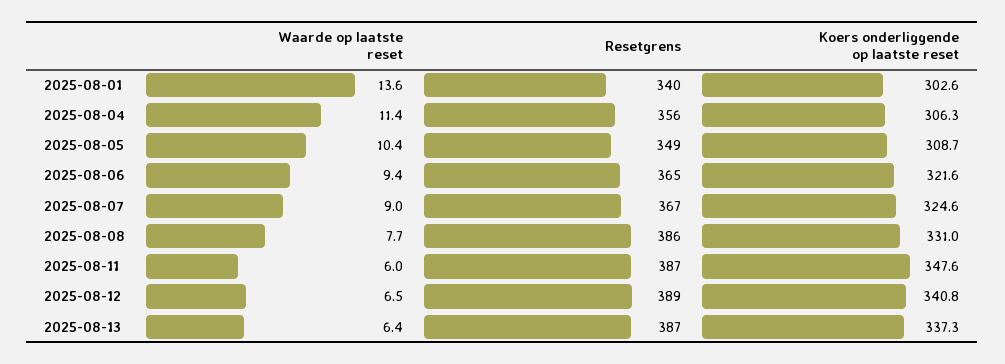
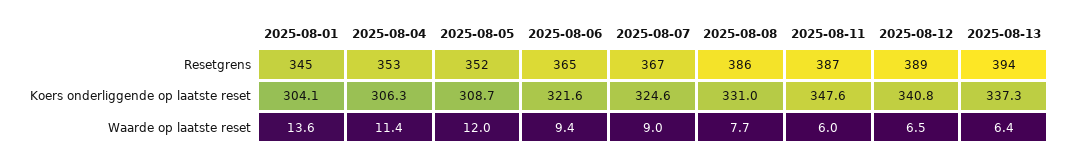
Resetgrens, 2025-08-01: 340 -> 345
Koers onderliggende op laatste reset, 2025-08-01: 302.6 -> 304.1
Resetgrens, 2025-08-04: 356 -> 353
Waarde op laatste reset, 2025-08-05: 10.4 -> 12
Resetgrens, 2025-08-05: 349 -> 352
Resetgrens, 2025-08-13: 387 -> 394

